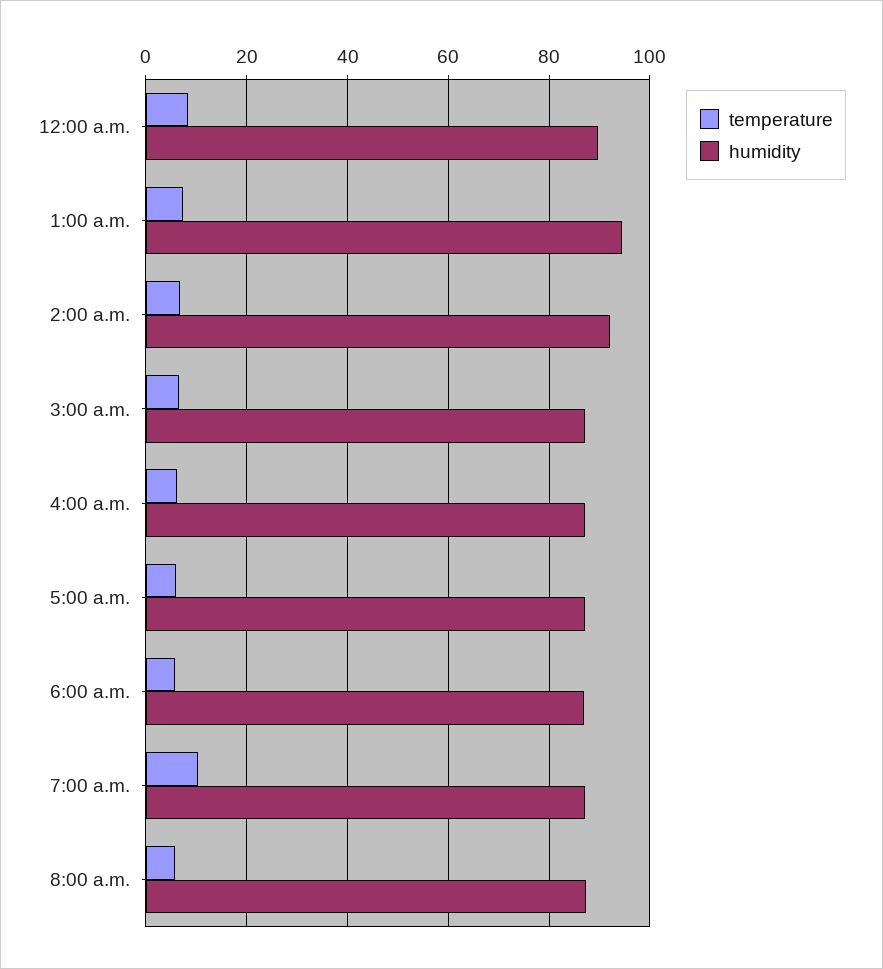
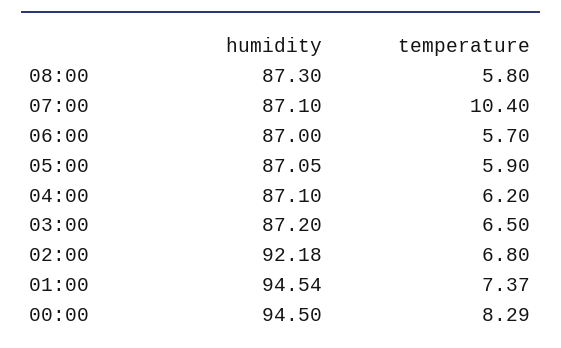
humidity, 12:00 a.m.: 90 -> 94.5

